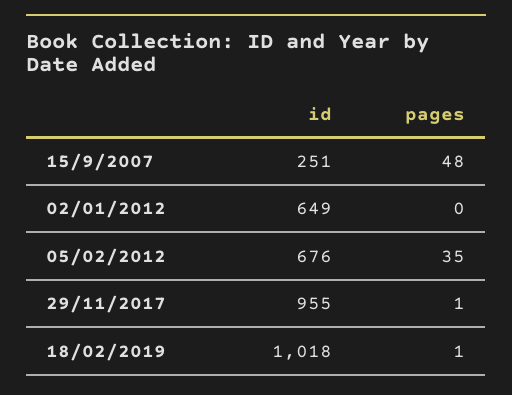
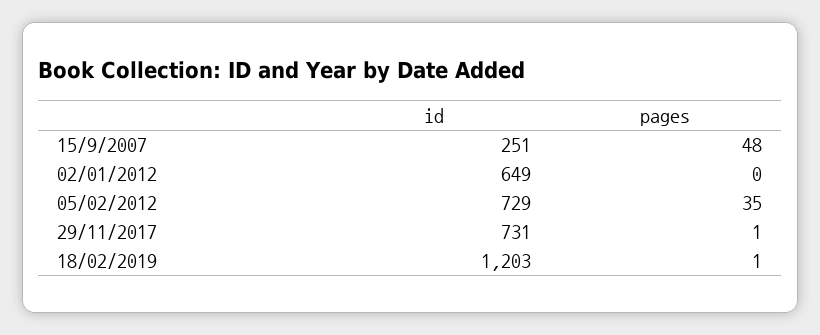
id, 05/02/2012: 676 -> 729
id, 29/11/2017: 955 -> 731
id, 18/02/2019: 1018 -> 1203

